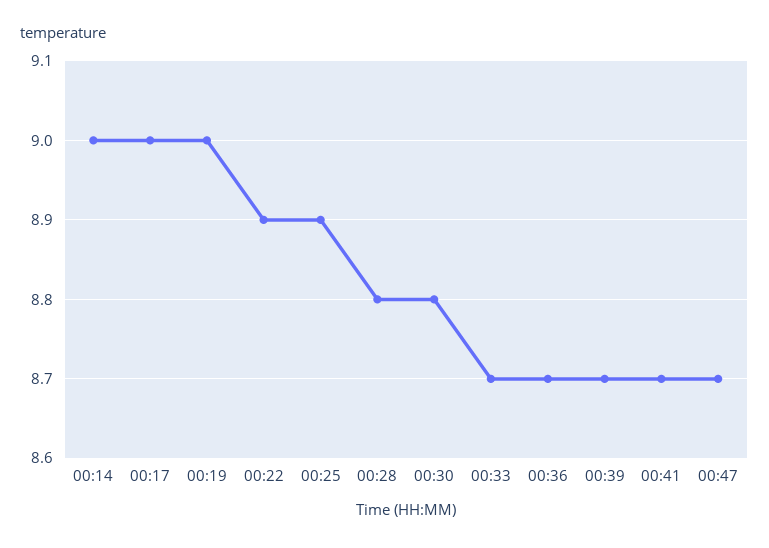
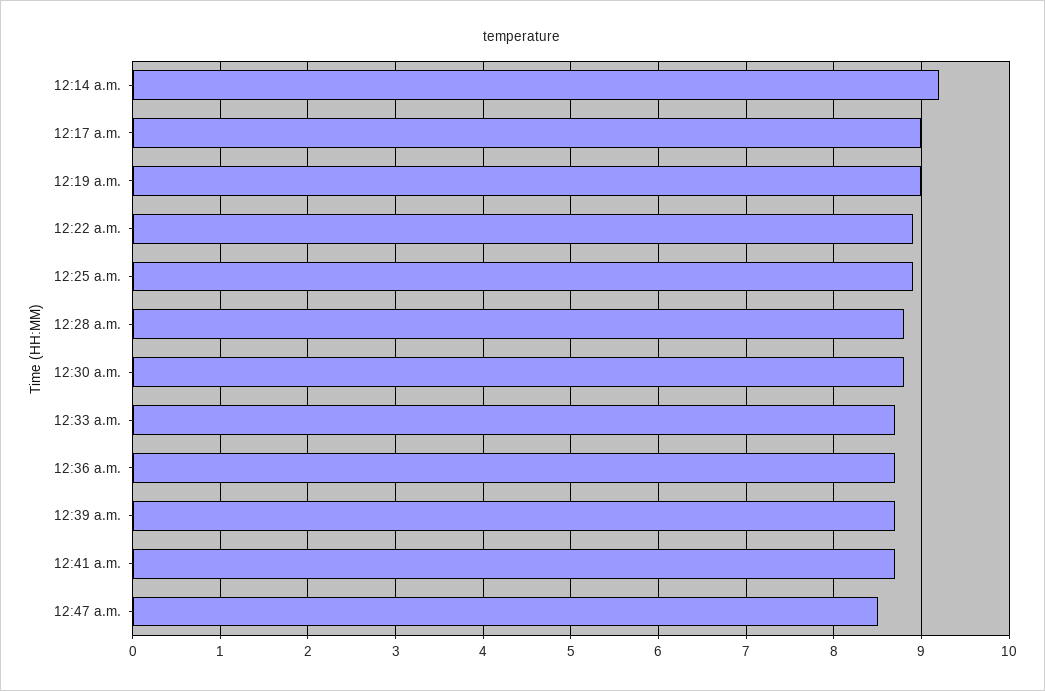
00:14: 9 -> 9.2
00:47: 8.7 -> 8.5

